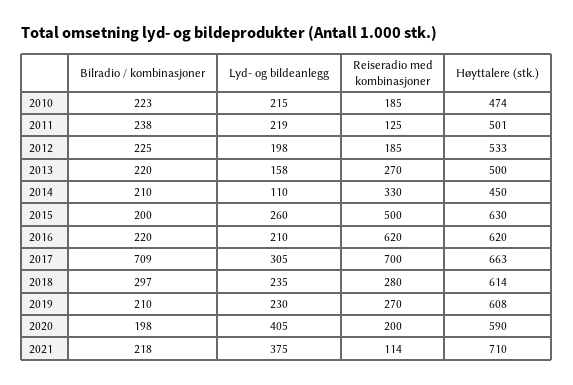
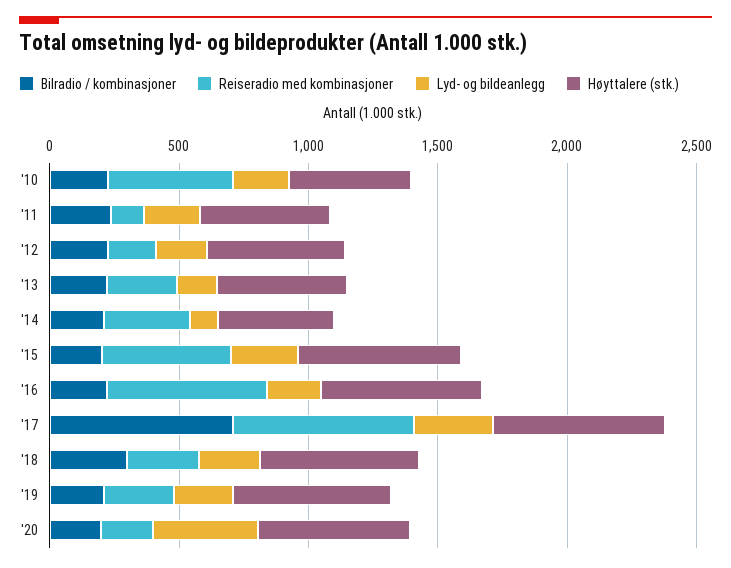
Reiseradio med kombinasjoner, 2010: 185 -> 500
Bilradio / kombinasjoner, 2021: 218 -> none
Lyd- og bildeanlegg, 2021: 375 -> none
Reiseradio med kombinasjoner, 2021: 114 -> none
Høyttalere (stk.), 2021: 710 -> none

